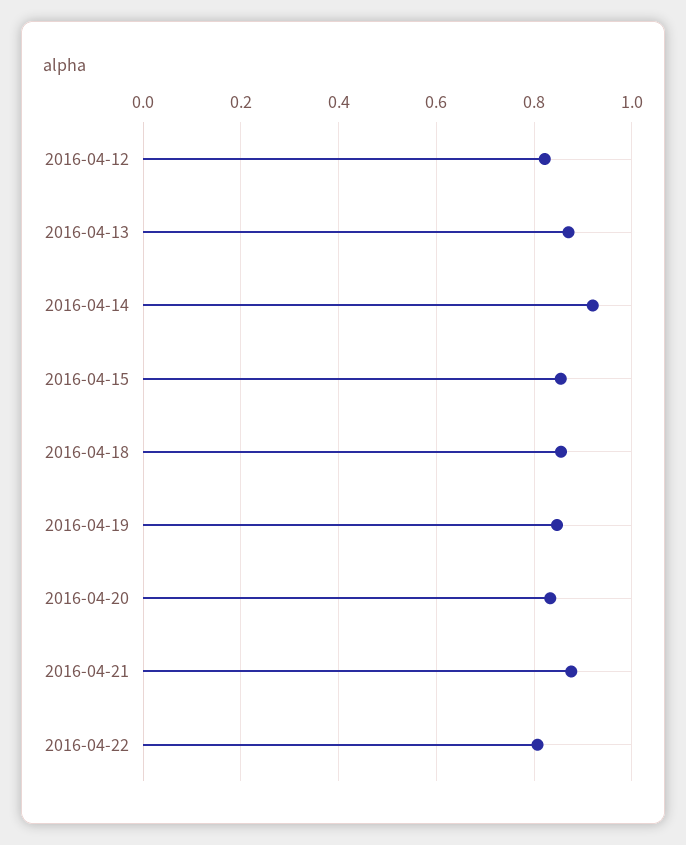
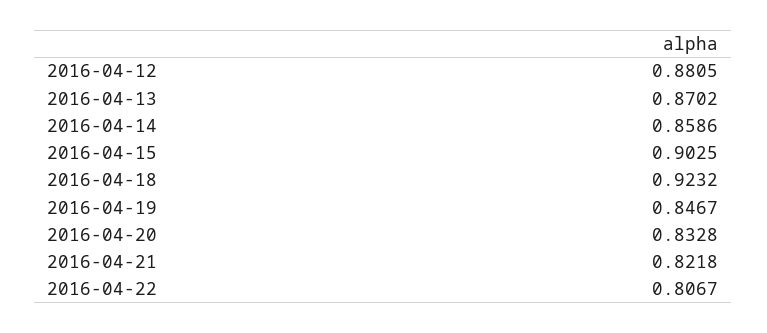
2016-04-12: 0.82 -> 0.8805
2016-04-14: 0.92 -> 0.8586
2016-04-15: 0.86 -> 0.9025
2016-04-18: 0.86 -> 0.9232
2016-04-21: 0.88 -> 0.8218

